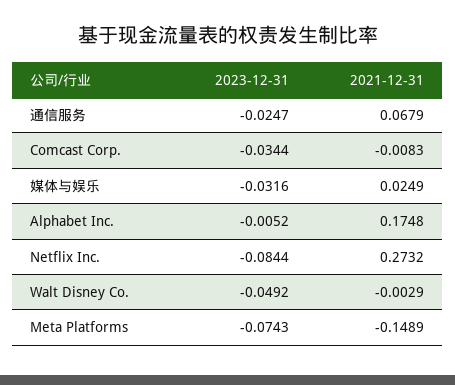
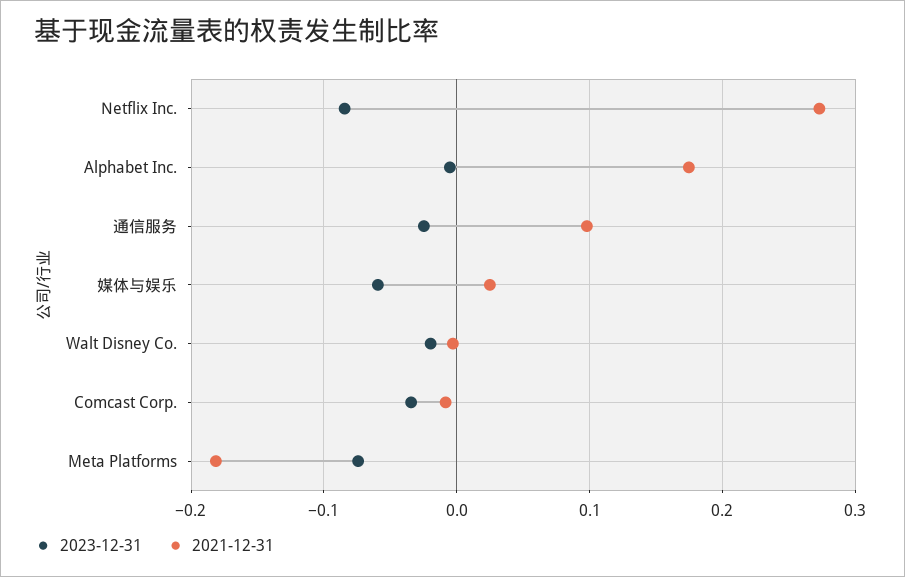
2021-12-31, 通信服务: 0.0679 -> 0.1
2023-12-31, 媒体与娱乐: -0.0316 -> -0.06
2023-12-31, Walt Disney Co.: -0.0492 -> -0.02
2021-12-31, Meta Platforms: -0.1489 -> -0.18

